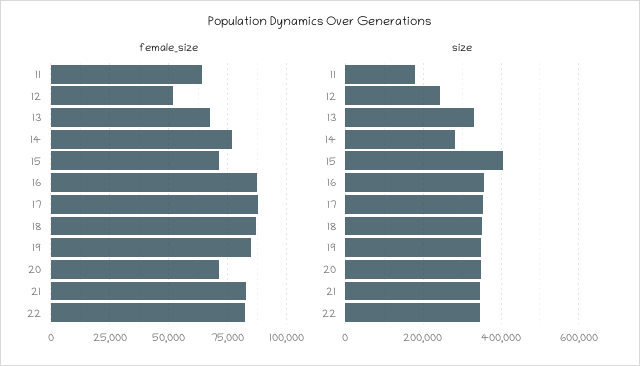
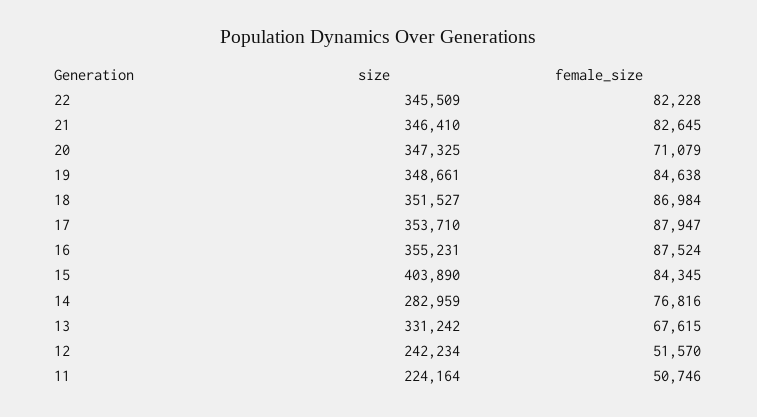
female_size, 11: 65000 -> 50746
female_size, 15: 70000 -> 84345
size, 11: 180000 -> 224164

